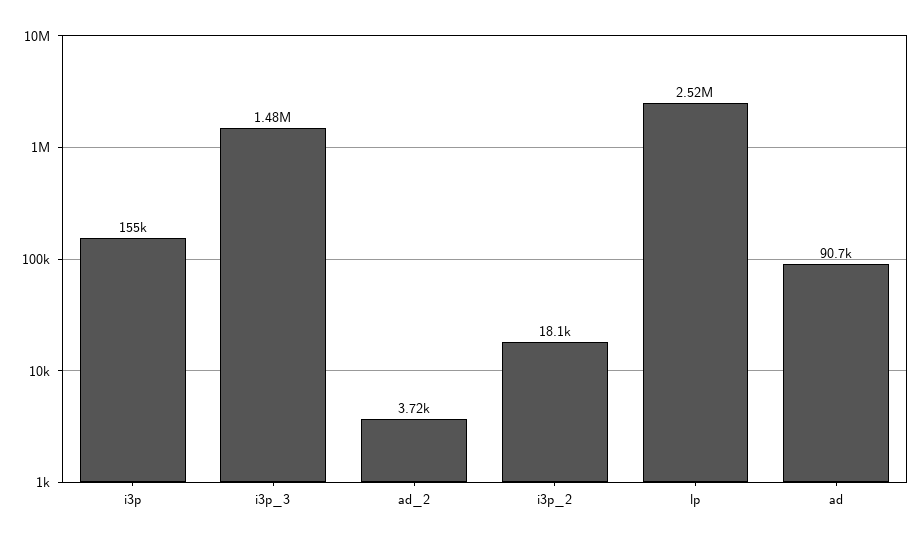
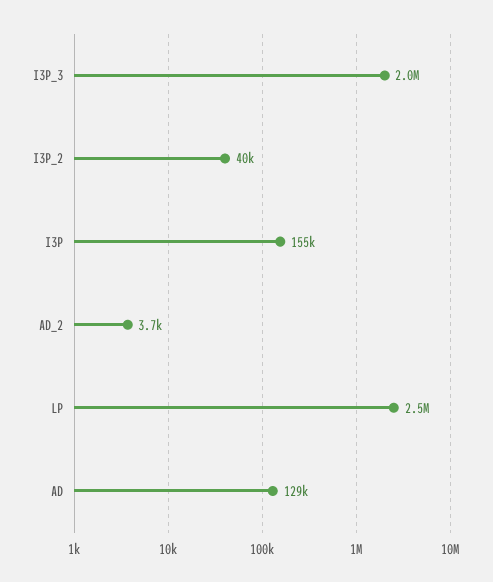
i3p_3: 1480000 -> 2000000
i3p_2: 18100 -> 40000
ad: 90700 -> 129000

